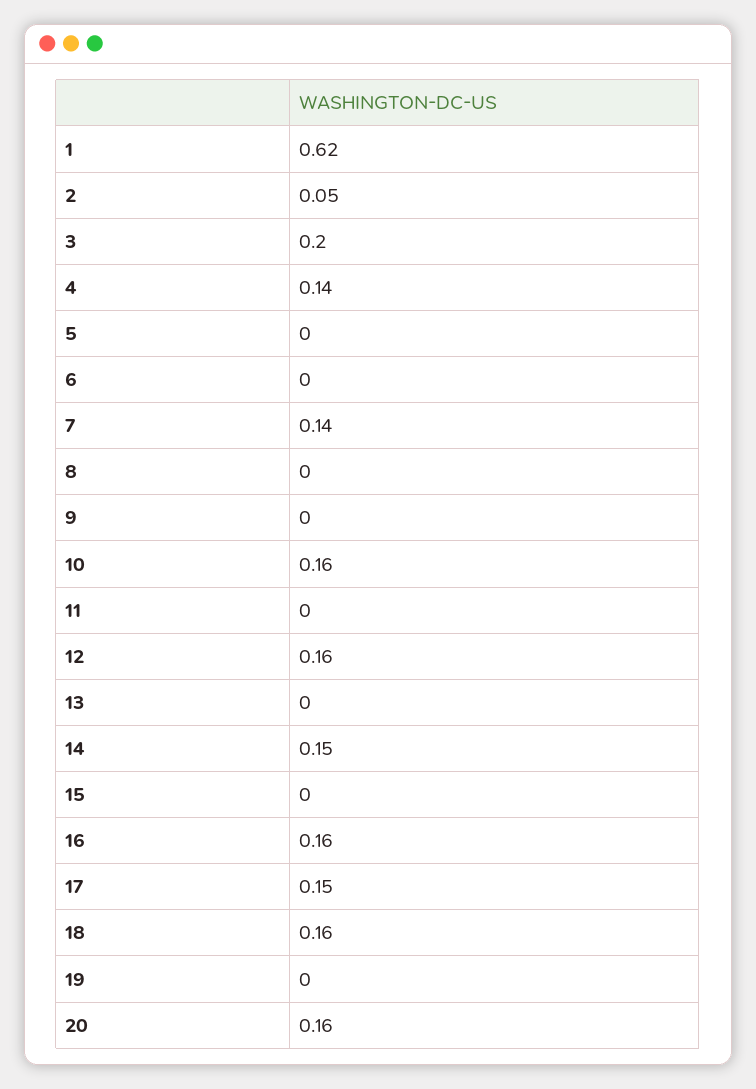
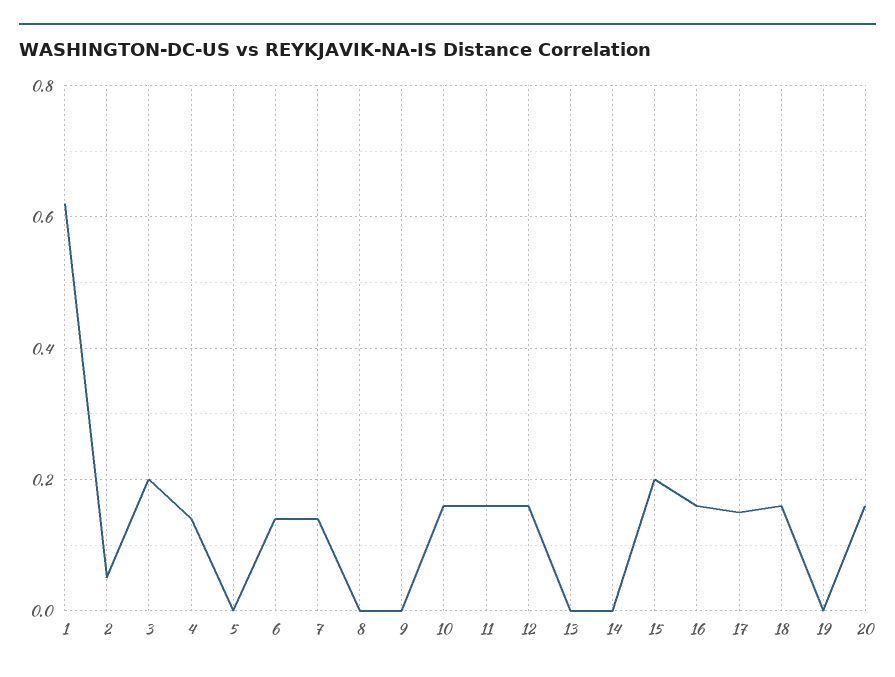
6: 0 -> 0.15
11: 0 -> 0.15
14: 0.15 -> 0
15: 0 -> 0.2

